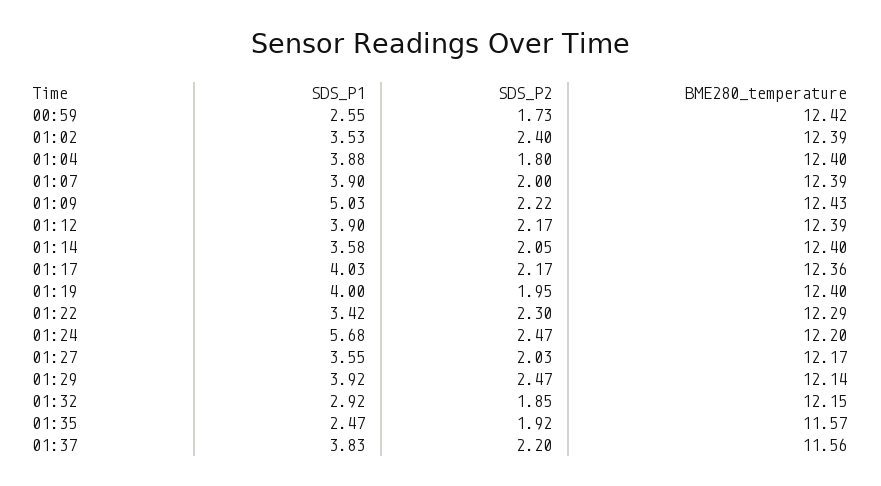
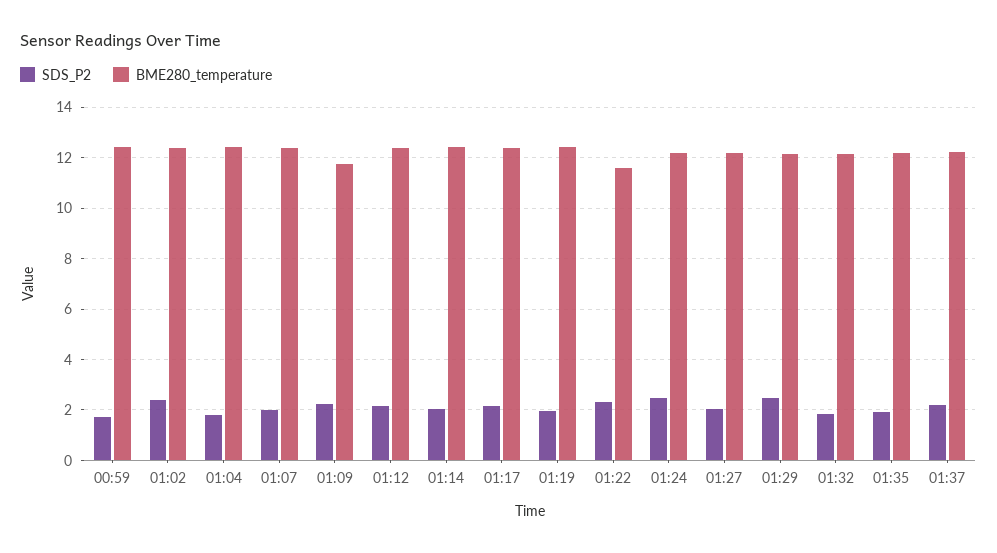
SDS_P1, 00:59: 2.55 -> none
SDS_P1, 01:02: 3.53 -> none
SDS_P1, 01:04: 3.88 -> none
SDS_P1, 01:07: 3.9 -> none
SDS_P1, 01:09: 5.03 -> none
BME280_temperature, 01:09: 12.43 -> 11.75
SDS_P1, 01:12: 3.9 -> none
SDS_P1, 01:14: 3.58 -> none
SDS_P1, 01:17: 4.03 -> none
SDS_P1, 01:19: 4 -> none
SDS_P1, 01:22: 3.42 -> none
BME280_temperature, 01:22: 12.29 -> 11.5
SDS_P1, 01:24: 5.68 -> none
SDS_P1, 01:27: 3.55 -> none
SDS_P1, 01:29: 3.92 -> none
SDS_P1, 01:32: 2.92 -> none
SDS_P1, 01:35: 2.47 -> none
BME280_temperature, 01:35: 11.57 -> 12.25
SDS_P1, 01:37: 3.83 -> none
BME280_temperature, 01:37: 11.56 -> 12.25

